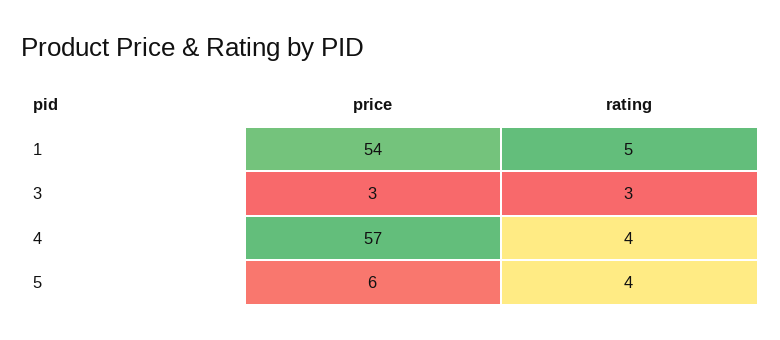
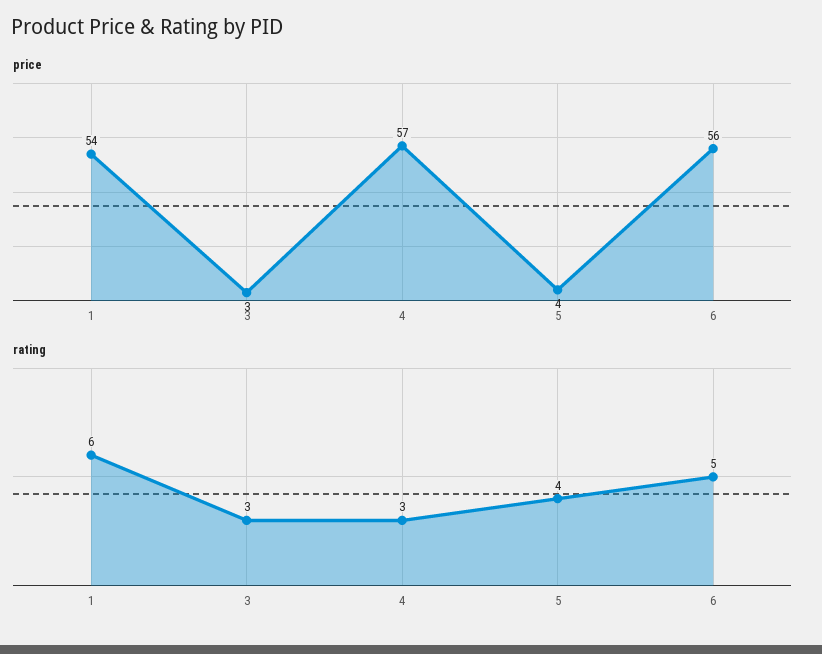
rating, 1: 5 -> 6
rating, 4: 4 -> 3
price, 5: 6 -> 4
price, 6: none -> 56
rating, 6: none -> 5

